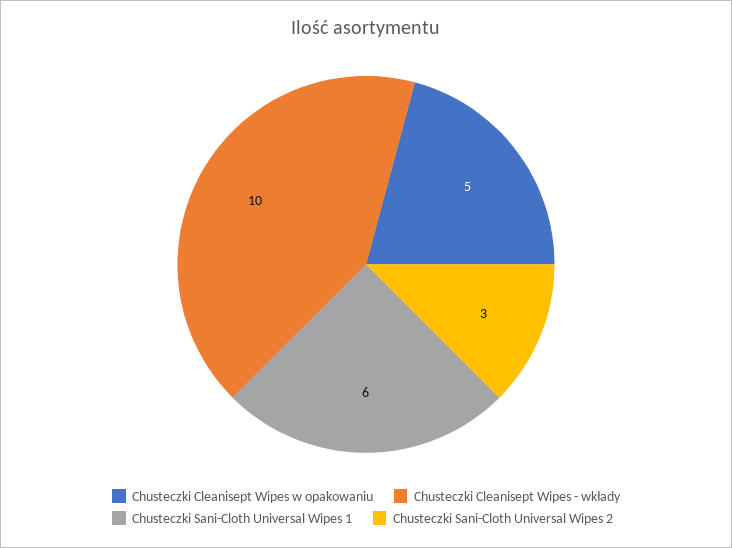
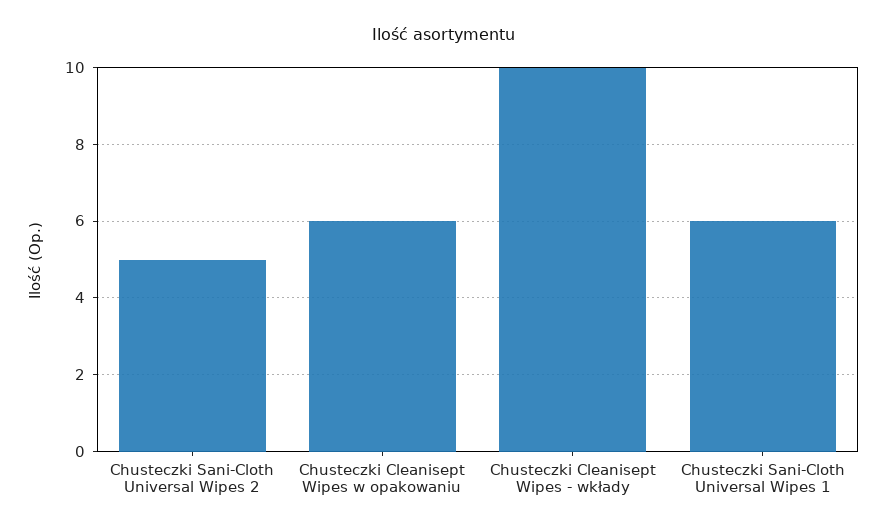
Chusteczki Cleanisept Wipes w opakowaniu: 5 -> 6
Chusteczki Sani-Cloth Universal Wipes 2: 3 -> 5

